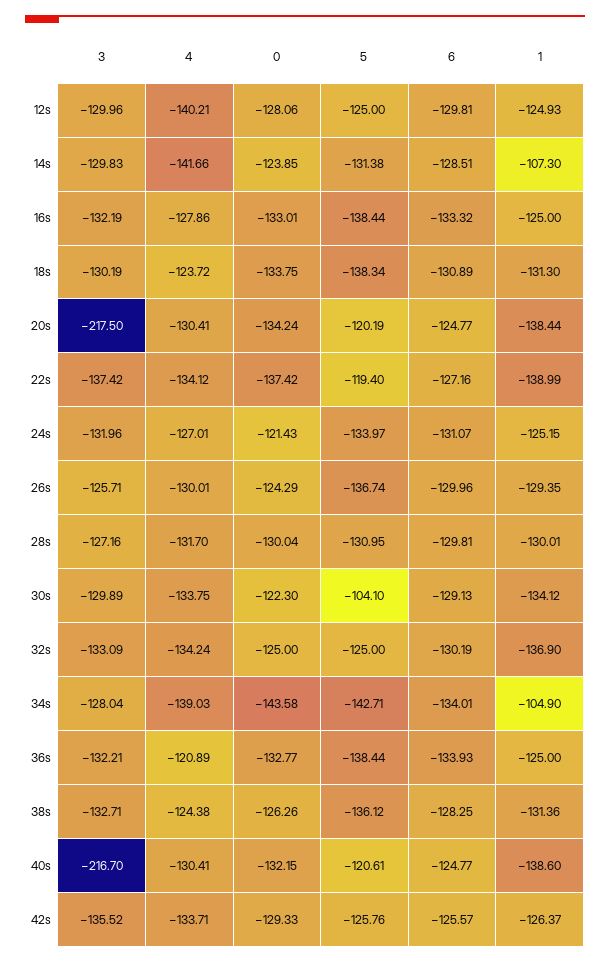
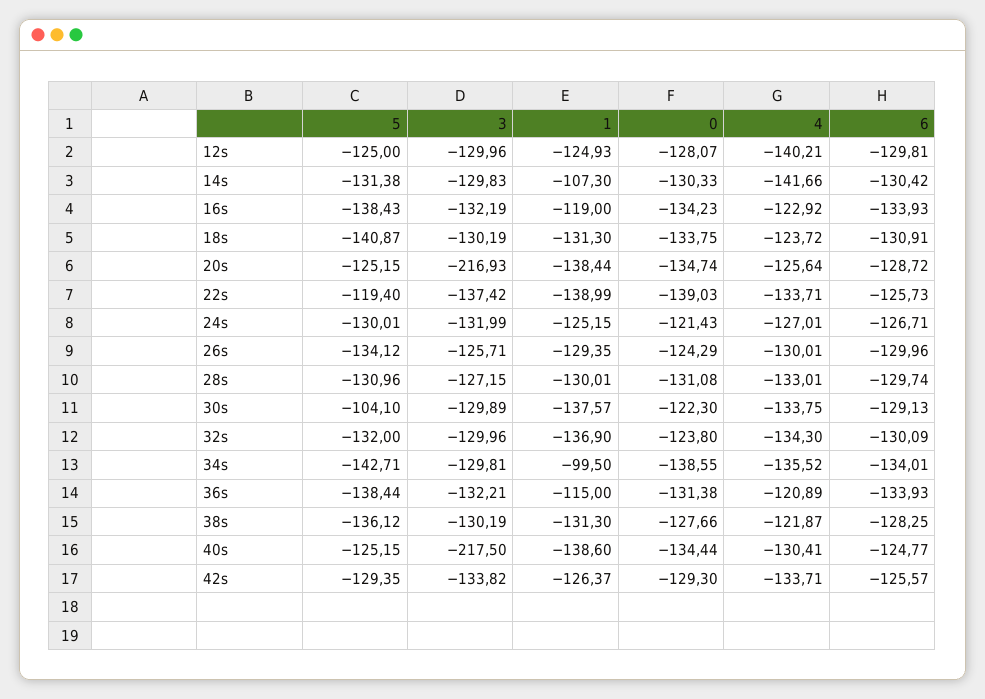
0, 12s: -128.06 -> -128.07
0, 14s: -123.85 -> -130.33
6, 14s: -128.51 -> -130.42
4, 16s: -127.86 -> -122.92
0, 16s: -133.01 -> -134.23
5, 16s: -138.44 -> -138.43
6, 16s: -133.32 -> -133.93
1, 16s: -125 -> -119
5, 18s: -138.34 -> -140.87
6, 18s: -130.89 -> -130.91
3, 20s: -217.5 -> -216.93
4, 20s: -130.41 -> -125.64
0, 20s: -134.24 -> -134.74
5, 20s: -120.19 -> -125.15
6, 20s: -124.77 -> -128.72
4, 22s: -134.12 -> -133.71
0, 22s: -137.42 -> -139.03
6, 22s: -127.16 -> -125.73
3, 24s: -131.96 -> -131.99
5, 24s: -133.97 -> -130.01
6, 24s: -131.07 -> -126.71
5, 26s: -136.74 -> -134.12
3, 28s: -127.16 -> -127.15
4, 28s: -131.7 -> -133.01
0, 28s: -130.04 -> -131.08
5, 28s: -130.95 -> -130.96
6, 28s: -129.81 -> -129.74
1, 30s: -134.12 -> -137.57
3, 32s: -133.09 -> -129.96
4, 32s: -134.24 -> -134.3
0, 32s: -125 -> -123.8
5, 32s: -125 -> -132
6, 32s: -130.19 -> -130.09
3, 34s: -128.04 -> -129.81
4, 34s: -139.03 -> -135.52
0, 34s: -143.58 -> -138.55
1, 34s: -104.9 -> -99.5
0, 36s: -132.77 -> -131.38
1, 36s: -125 -> -115
3, 38s: -132.71 -> -130.19
4, 38s: -124.38 -> -121.87
0, 38s: -126.26 -> -127.66
1, 38s: -131.36 -> -131.3
3, 40s: -216.7 -> -217.5
0, 40s: -132.15 -> -134.44
5, 40s: -120.61 -> -125.15
3, 42s: -135.52 -> -133.82
0, 42s: -129.33 -> -129.3
5, 42s: -125.76 -> -129.35

